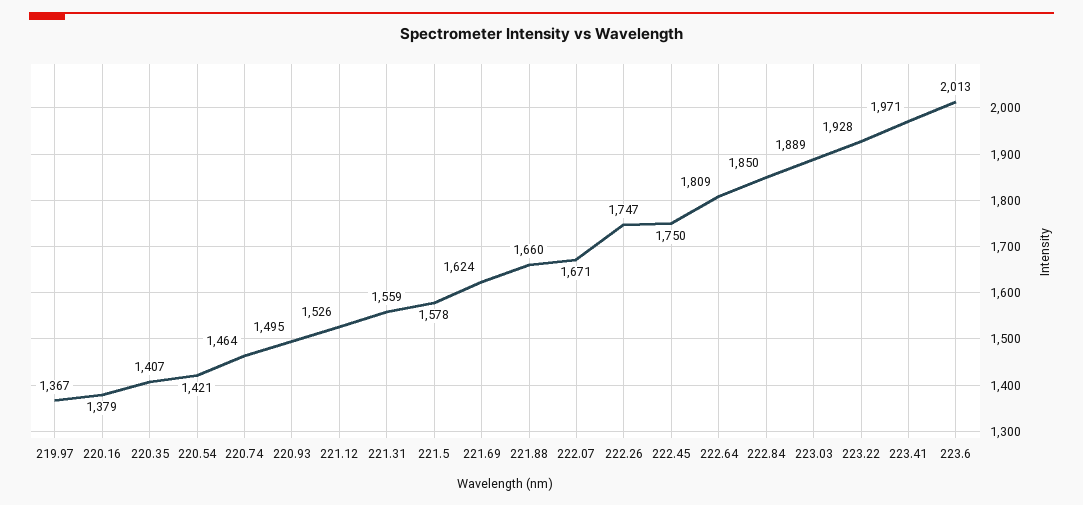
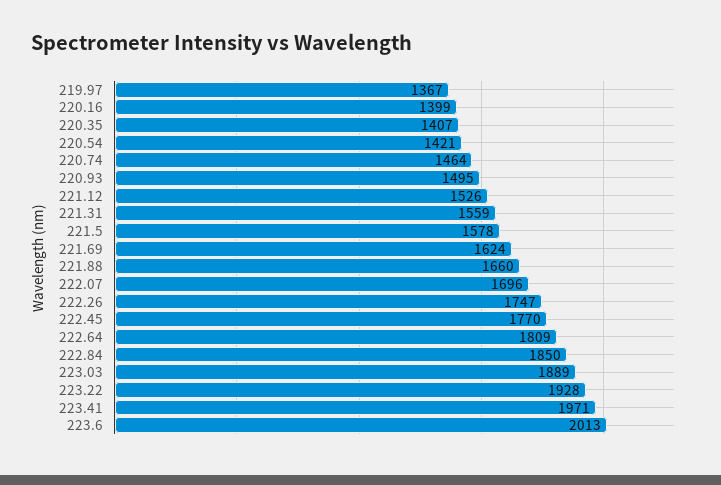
220.16: 1379 -> 1399
222.07: 1671 -> 1696
222.45: 1750 -> 1770

